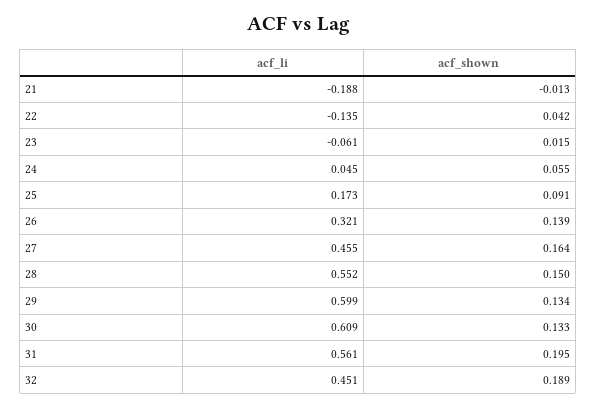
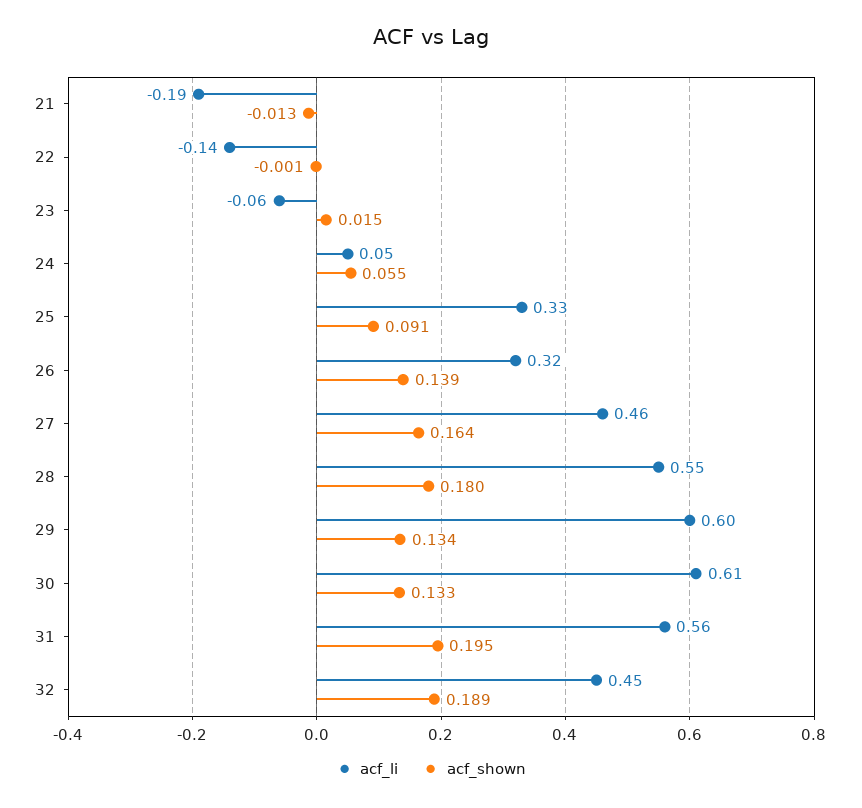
acf_shown, 22: 0.042 -> -0.001
acf_li, 25: 0.173 -> 0.33
acf_shown, 28: 0.15 -> 0.18

